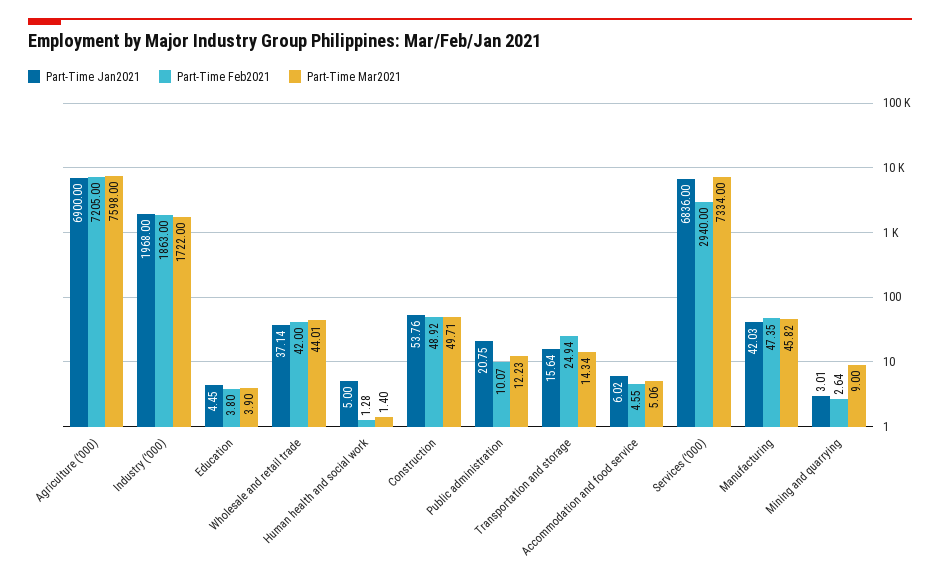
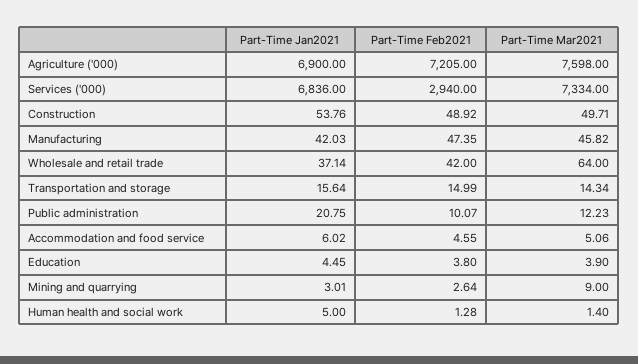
Part-Time Jan2021, Industry ('000): 1968 -> none
Part-Time Feb2021, Industry ('000): 1863 -> none
Part-Time Mar2021, Industry ('000): 1722 -> none
Part-Time Mar2021, Wholesale and retail trade: 44.01 -> 64
Part-Time Feb2021, Transportation and storage: 24.94 -> 14.99

